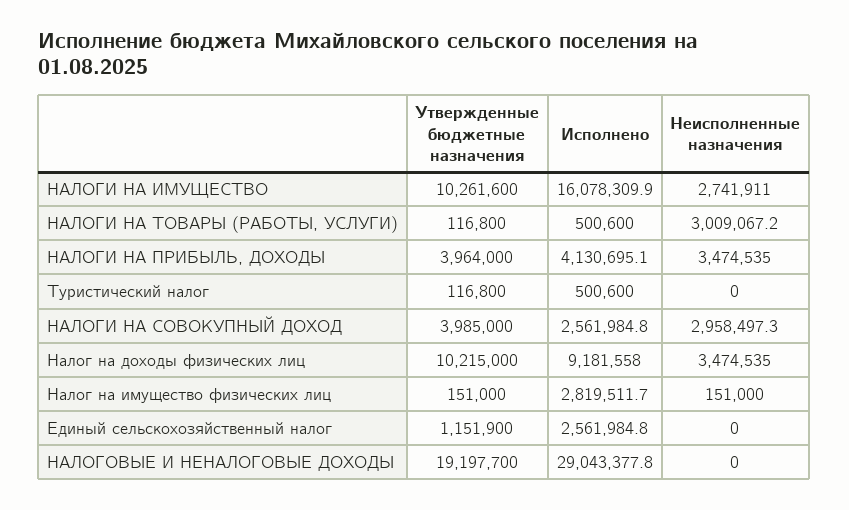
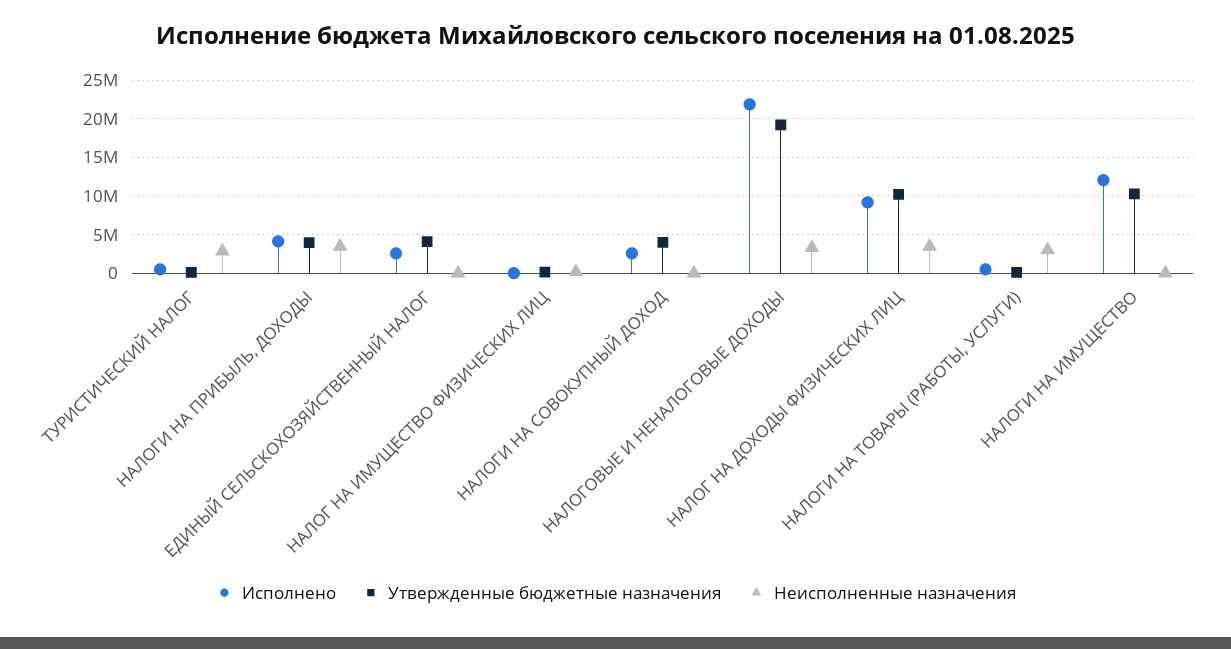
Исполнено, НАЛОГИ НА ИМУЩЕСТВО: 16078309.9 -> 12000000
Неисполненные назначения, НАЛОГИ НА ИМУЩЕСТВО: 2741911 -> 0
Неисполненные назначения, Туристический налог: 0 -> 3000000
Неисполненные назначения, НАЛОГИ НА СОВОКУПНЫЙ ДОХОД: 2958497.3 -> 0
Исполнено, Налог на имущество физических лиц: 2819511.7 -> 0
Утвержденные бюджетные назначения, Единый сельскохозяйственный налог: 1151900 -> 4000000
Исполнено, НАЛОГОВЫЕ И НЕНАЛОГОВЫЕ ДОХОДЫ: 29043377.8 -> 22000000
Неисполненные назначения, НАЛОГОВЫЕ И НЕНАЛОГОВЫЕ ДОХОДЫ: 0 -> 3000000

